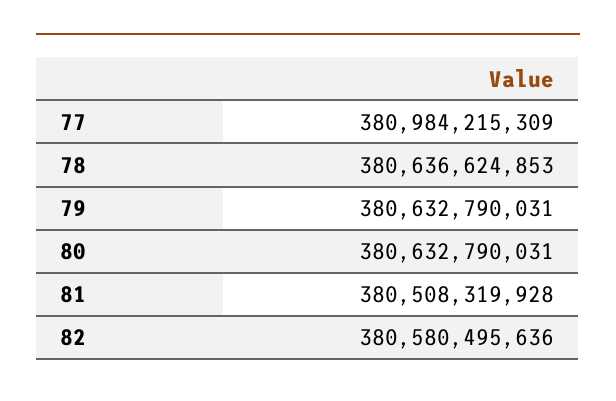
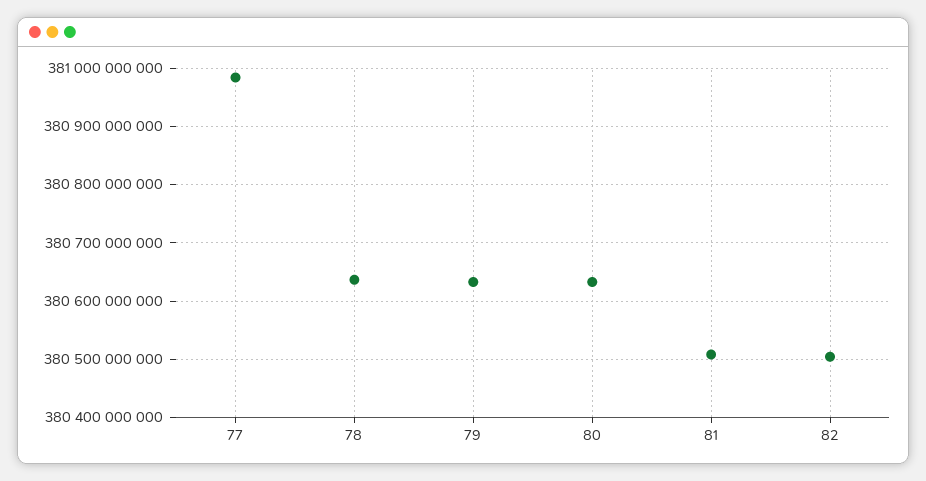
82: 380580495636 -> 380500000000

